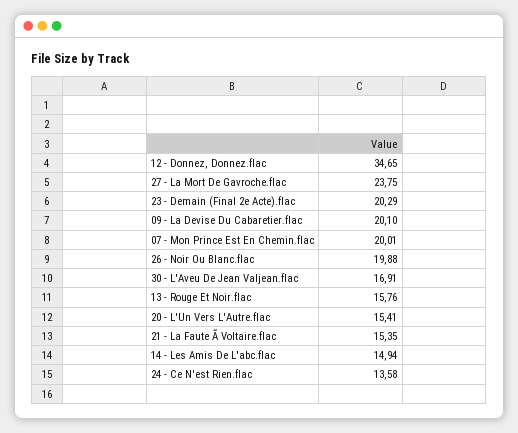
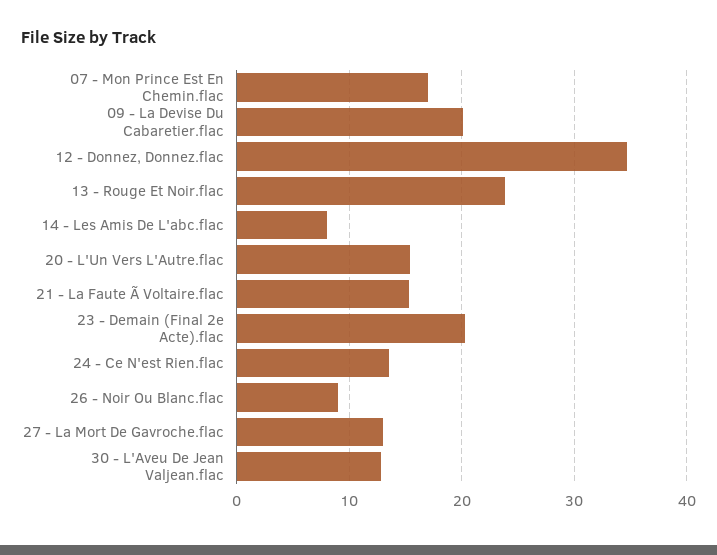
27 - La Mort De Gavroche.flac: 23.75 -> 13
07 - Mon Prince Est En Chemin.flac: 20.01 -> 17
26 - Noir Ou Blanc.flac: 19.88 -> 9
30 - L'Aveu De Jean Valjean.flac: 16.91 -> 13
13 - Rouge Et Noir.flac: 15.76 -> 24
14 - Les Amis De L'abc.flac: 14.94 -> 8

